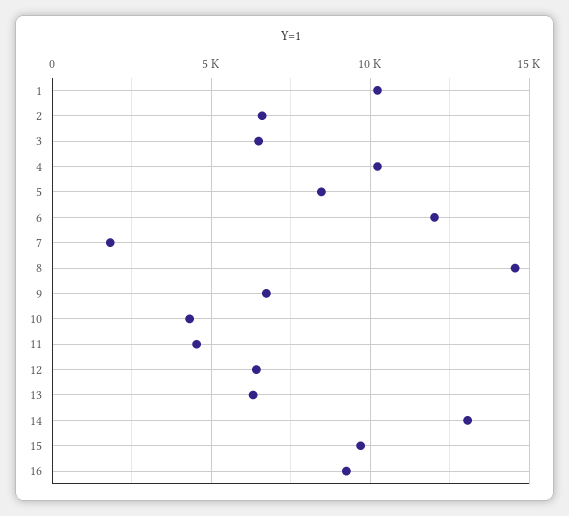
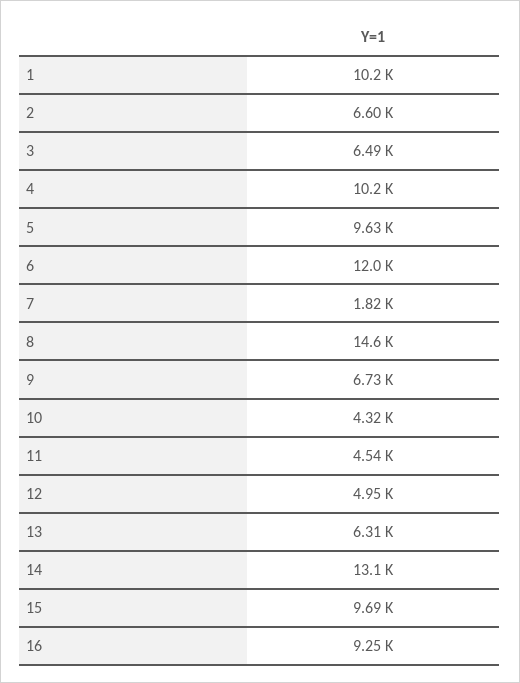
5: 8500 -> 9630
12: 6500 -> 4950

